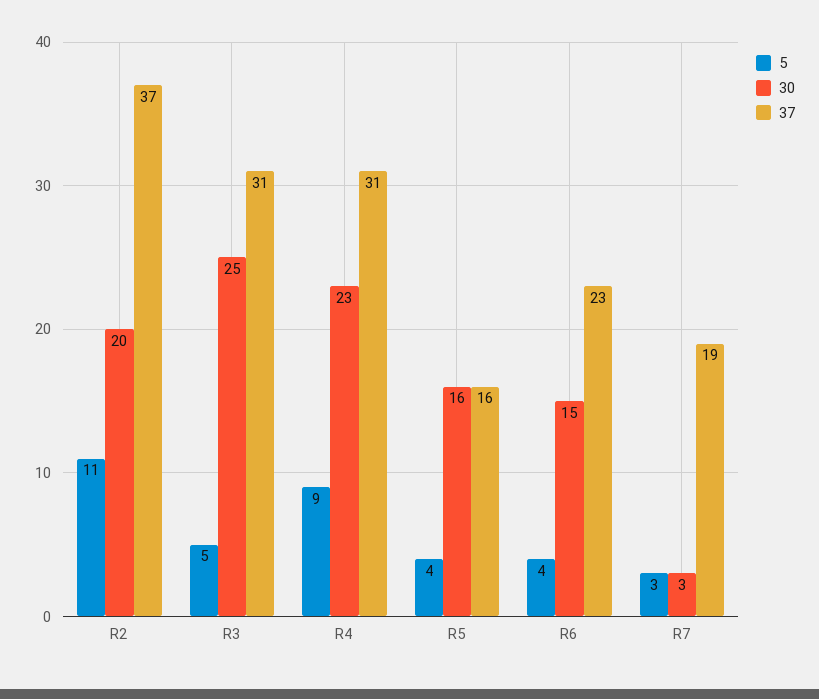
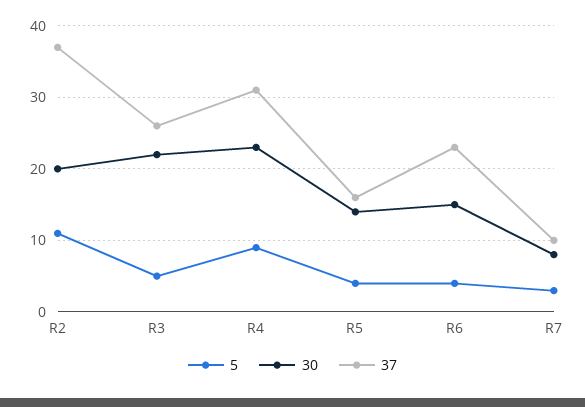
30, R3: 25 -> 22
37, R3: 31 -> 26
30, R5: 16 -> 14
30, R7: 3 -> 8
37, R7: 19 -> 10

